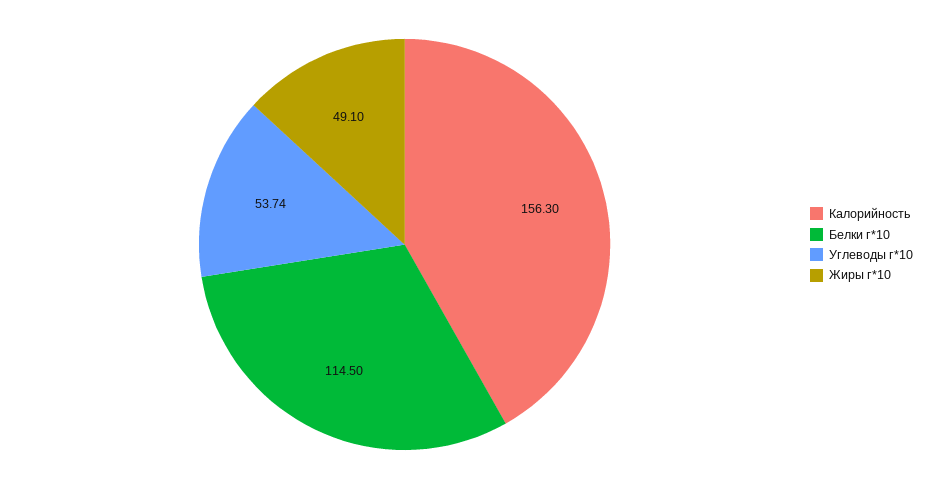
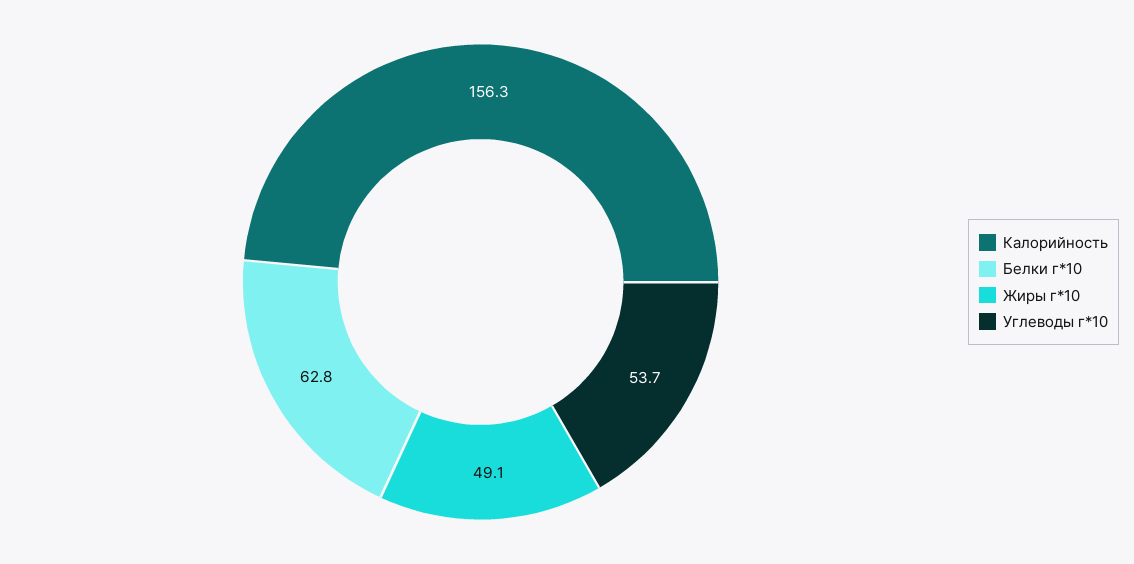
Белки г*10: 114.5 -> 62.8

